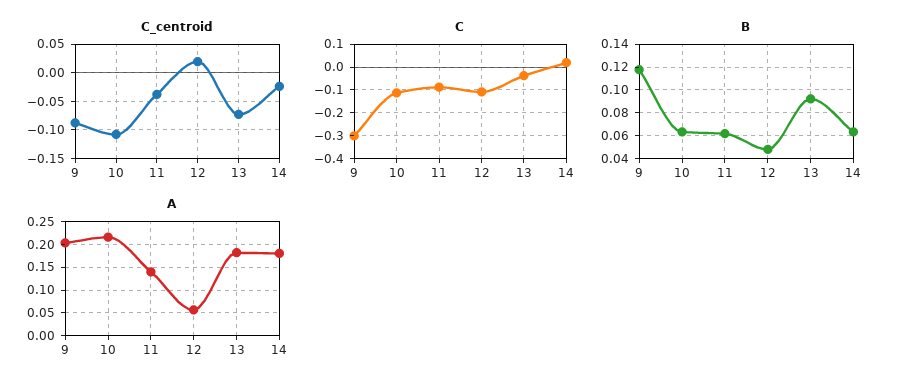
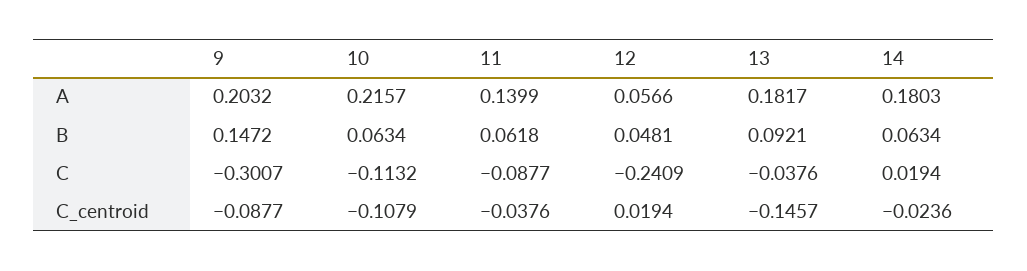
C_centroid, 13: -0.075 -> -0.1457
C, 12: -0.1 -> -0.2409
B, 9: 0.12 -> 0.1472

